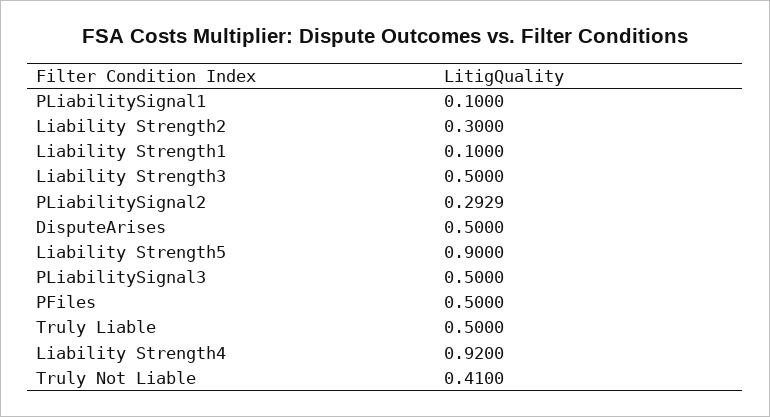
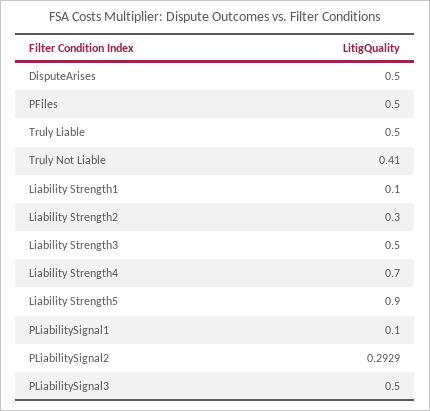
Liability Strength4: 0.92 -> 0.7

